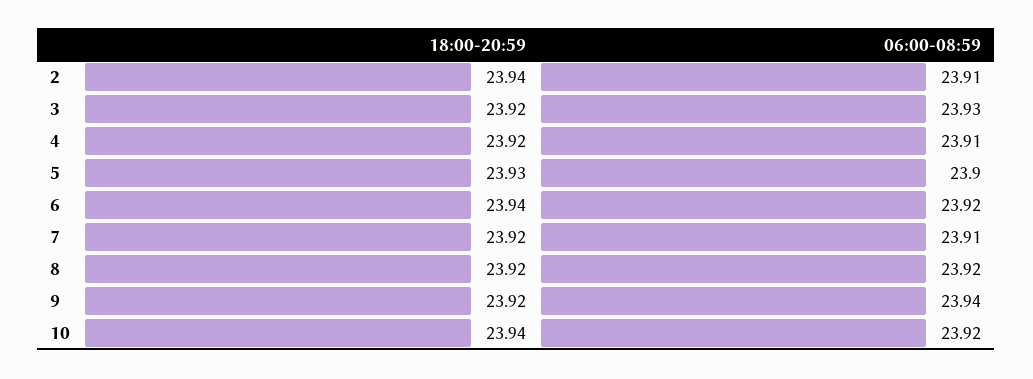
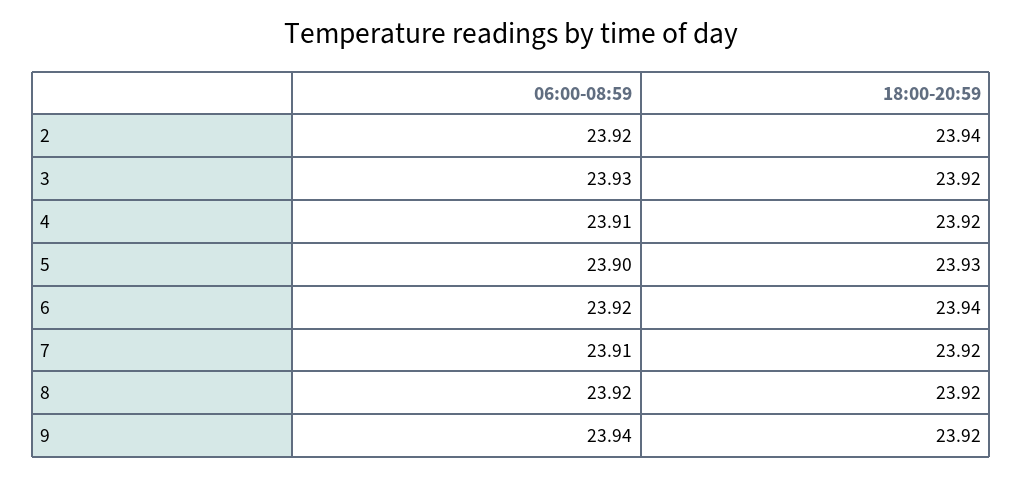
06:00-08:59, 2: 23.91 -> 23.92
18:00-20:59, 10: 23.94 -> none
06:00-08:59, 10: 23.92 -> none

